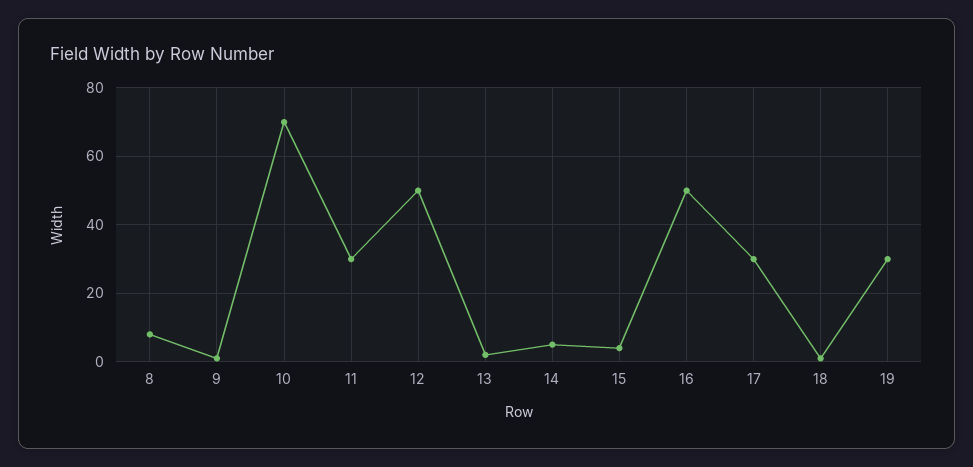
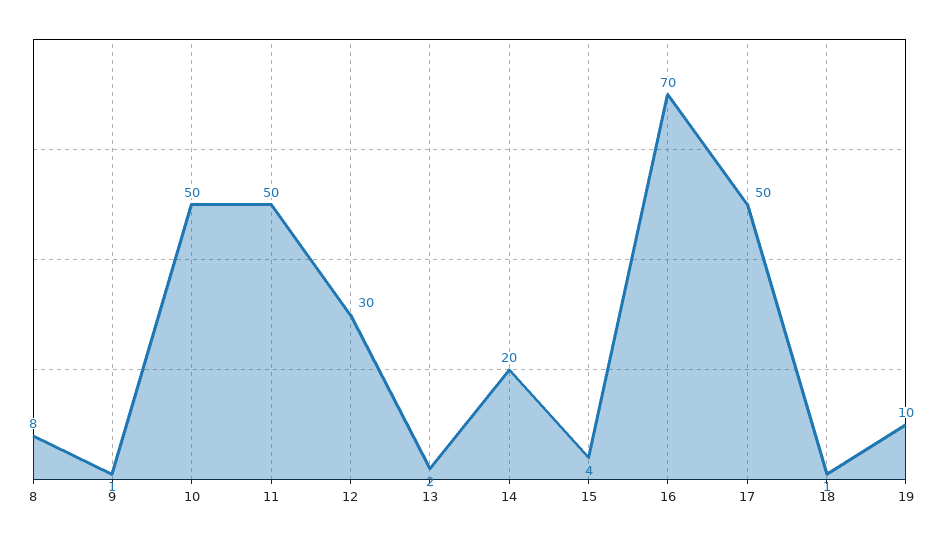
10: 70 -> 50
11: 30 -> 50
12: 50 -> 30
14: 5 -> 20
16: 50 -> 70
17: 30 -> 50
19: 30 -> 10

